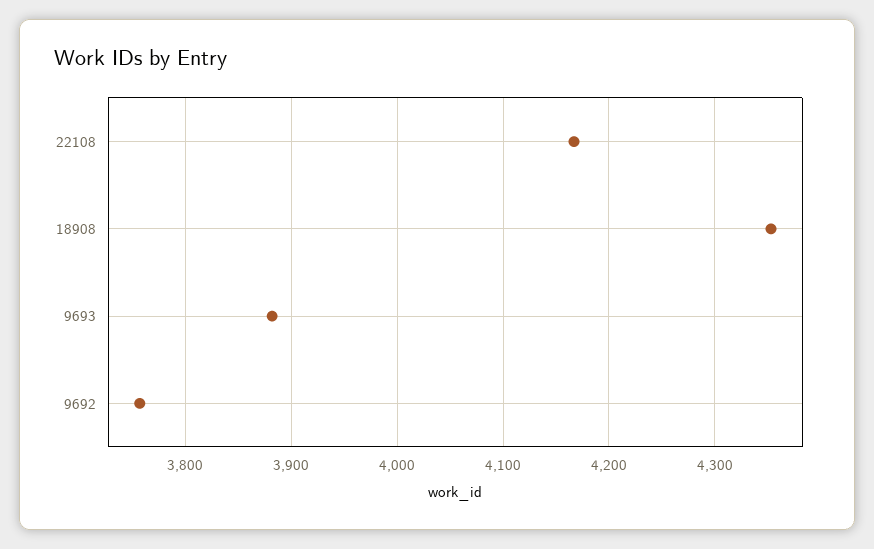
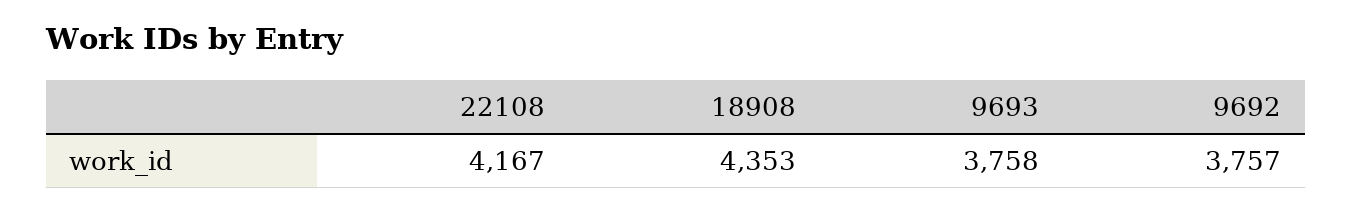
9693: 3880 -> 3758

